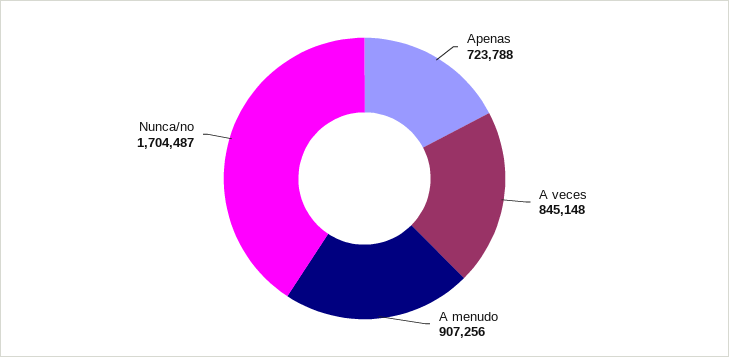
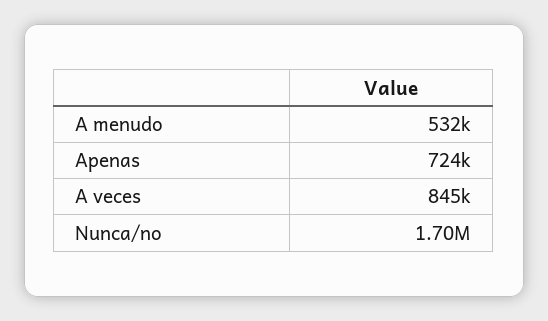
A menudo: 907256 -> 532000

